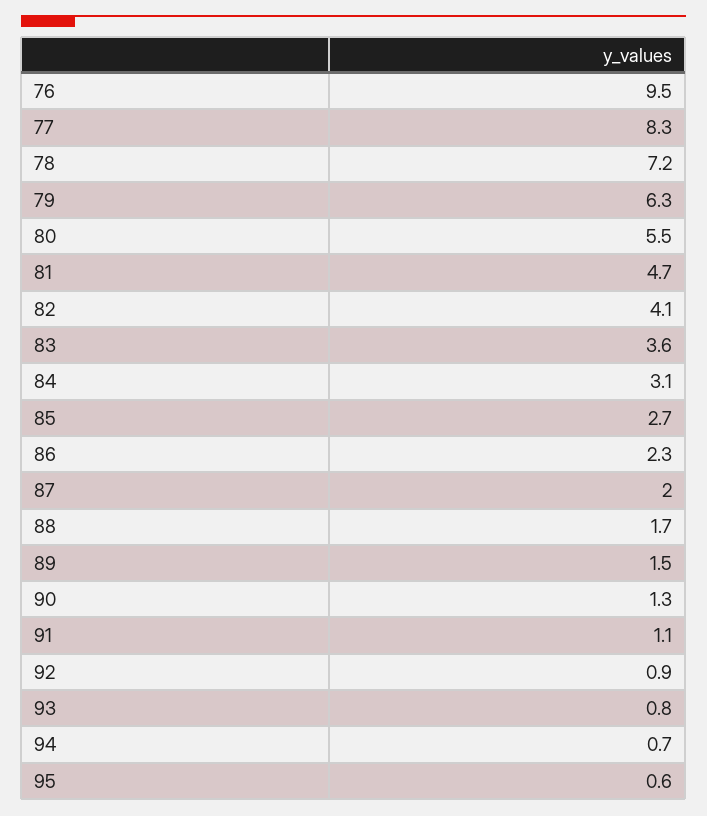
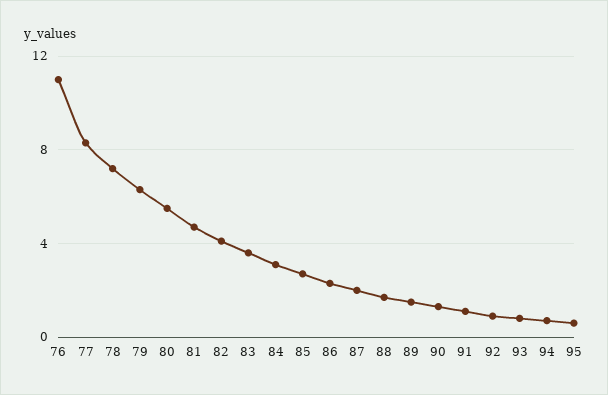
76: 9.5 -> 11

